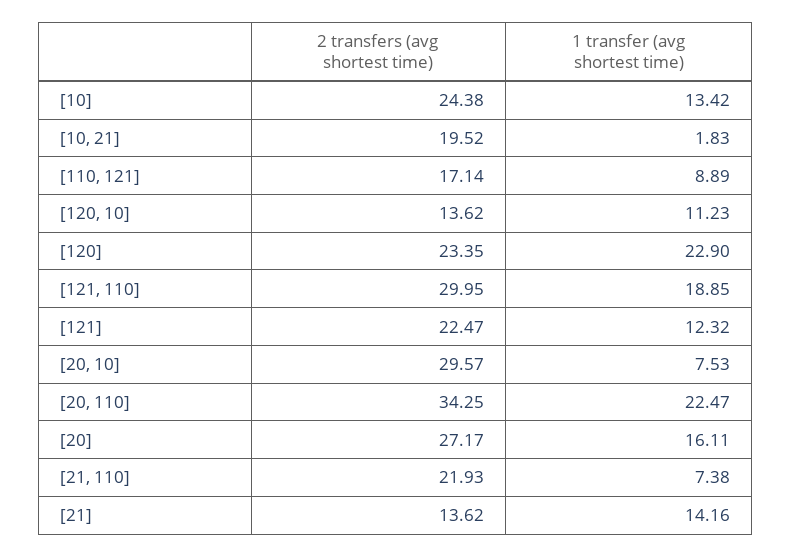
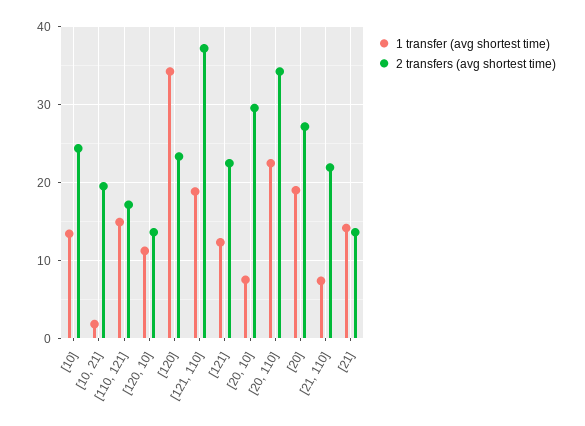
1 transfer (avg shortest time), [110, 121]: 8.89 -> 15
1 transfer (avg shortest time), [120]: 22.9 -> 34
2 transfers (avg shortest time), [121, 110]: 29.95 -> 37
1 transfer (avg shortest time), [20]: 16.11 -> 19

